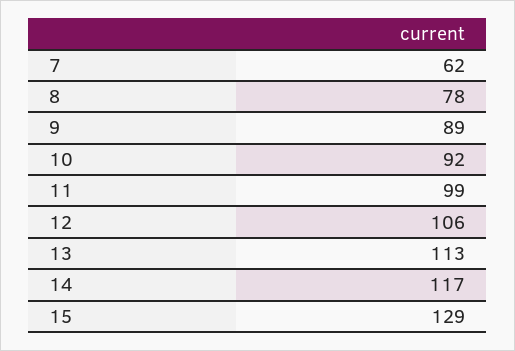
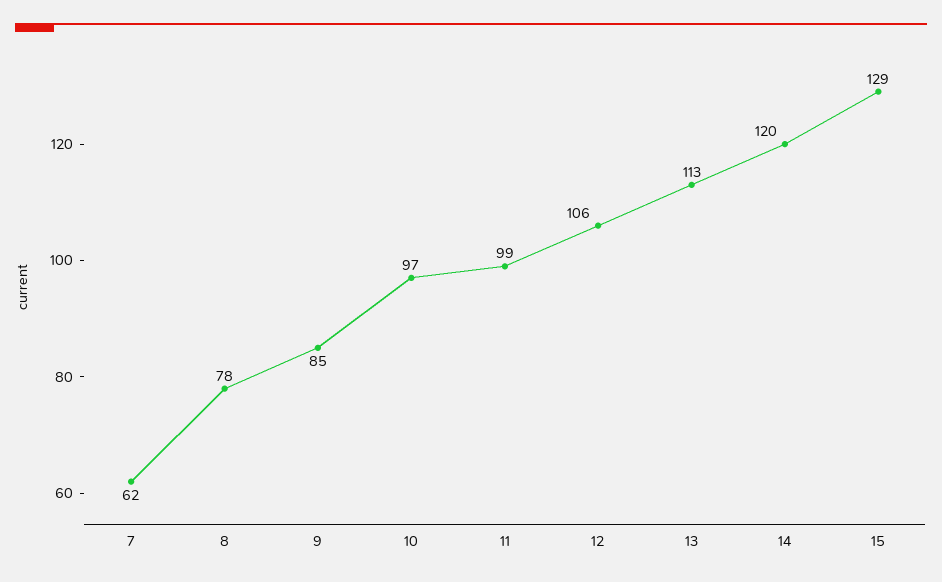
9: 89 -> 85
10: 92 -> 97
14: 117 -> 120

